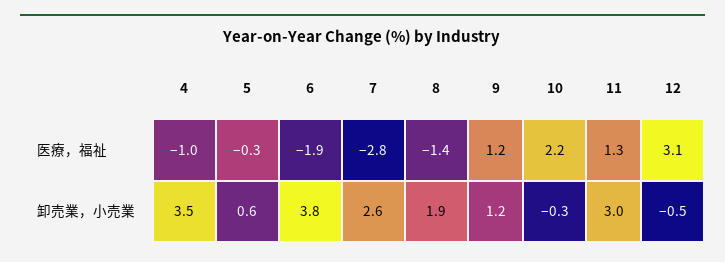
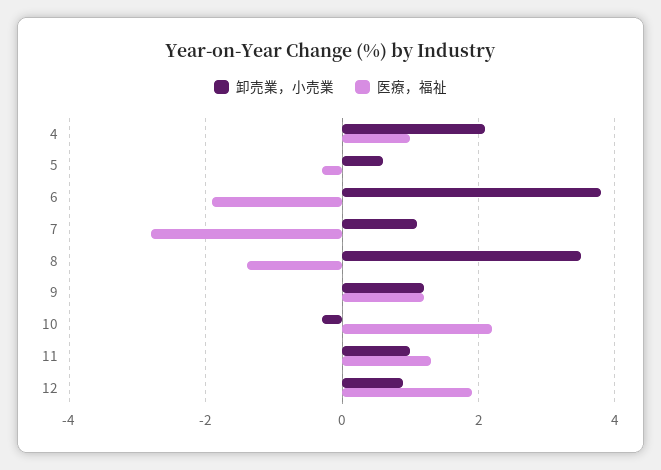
医療，福祉, 4: -1 -> 1
医療，福祉, 12: 3.1 -> 2
卸売業，小売業, 4: 3.5 -> 2
卸売業，小売業, 7: 2.6 -> 1
卸売業，小売業, 8: 1.9 -> 3.5
卸売業，小売業, 11: 3 -> 1
卸売業，小売業, 12: -0.5 -> 1

